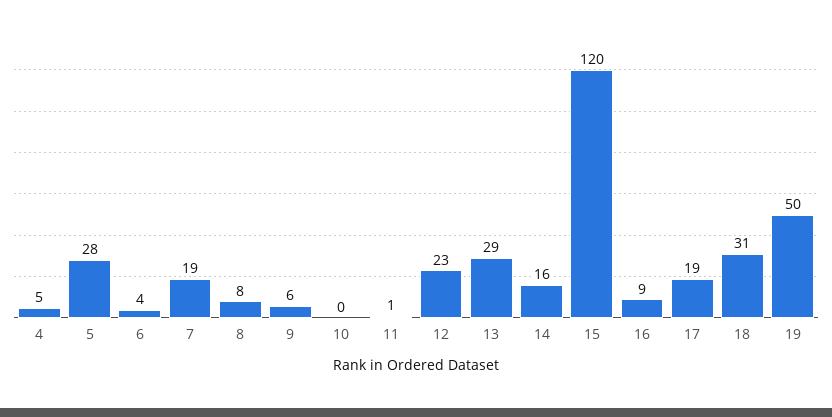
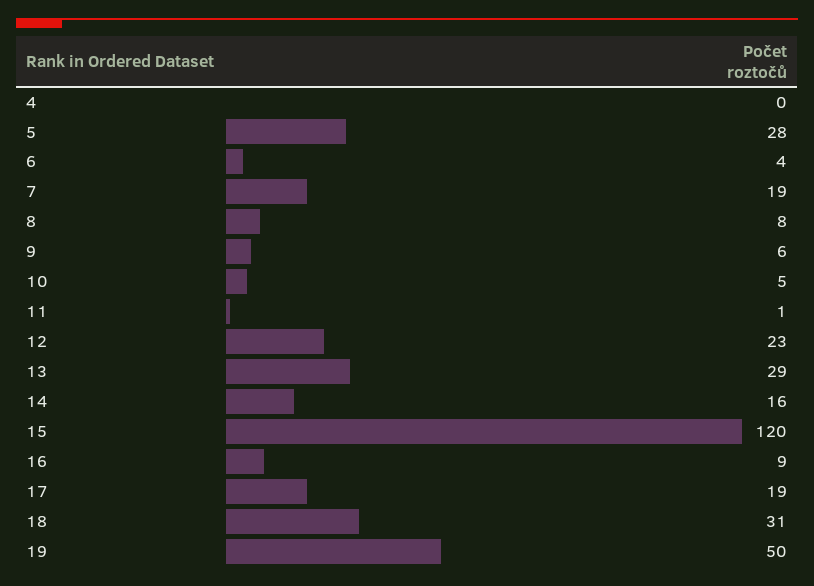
4: 5 -> 0
10: 0 -> 5

